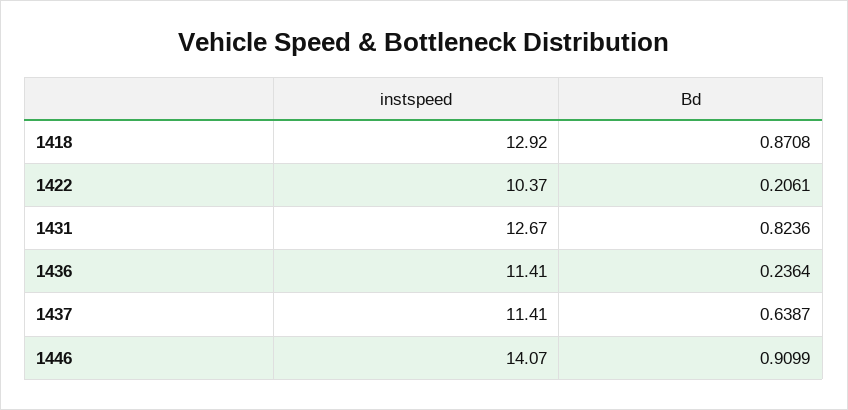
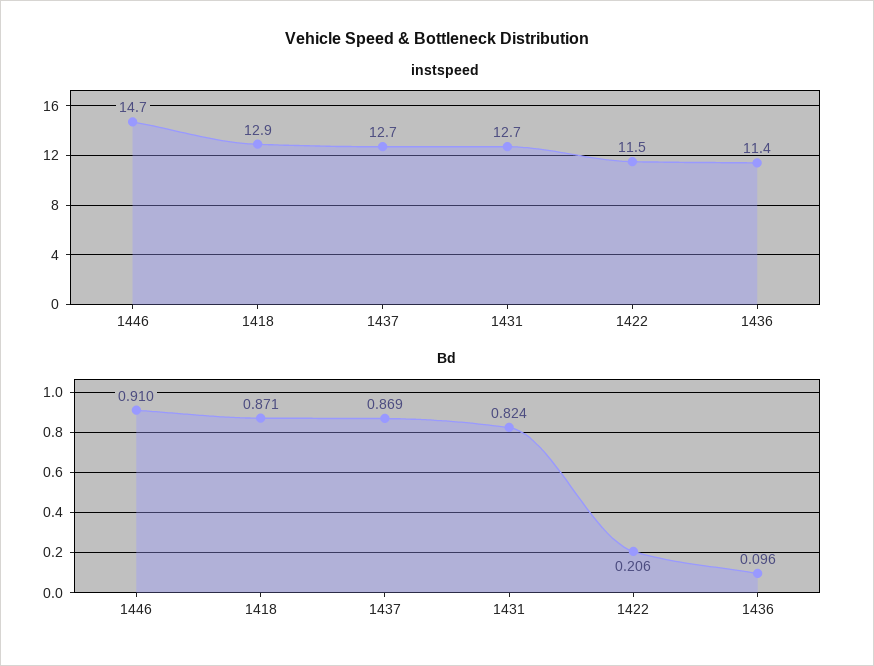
instspeed, 1422: 10.37 -> 11.5
Bd, 1436: 0.2364 -> 0.096
instspeed, 1437: 11.41 -> 12.7
Bd, 1437: 0.6387 -> 0.869
instspeed, 1446: 14.07 -> 14.7

